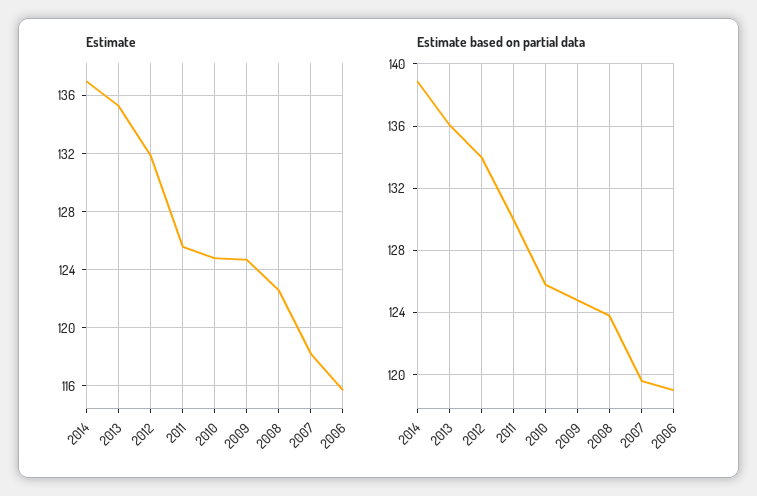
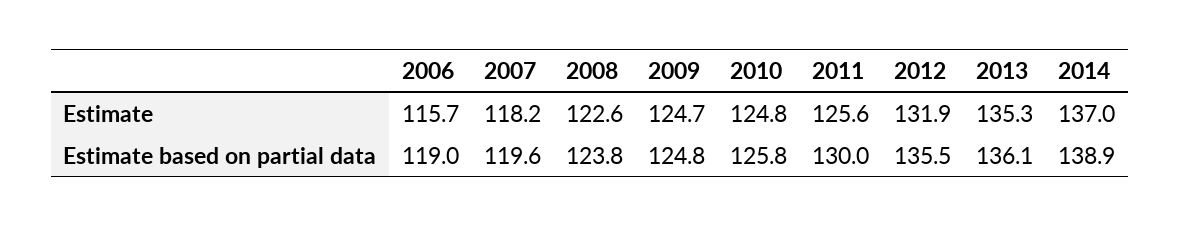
Estimate based on partial data, 2012: 134 -> 135.5

